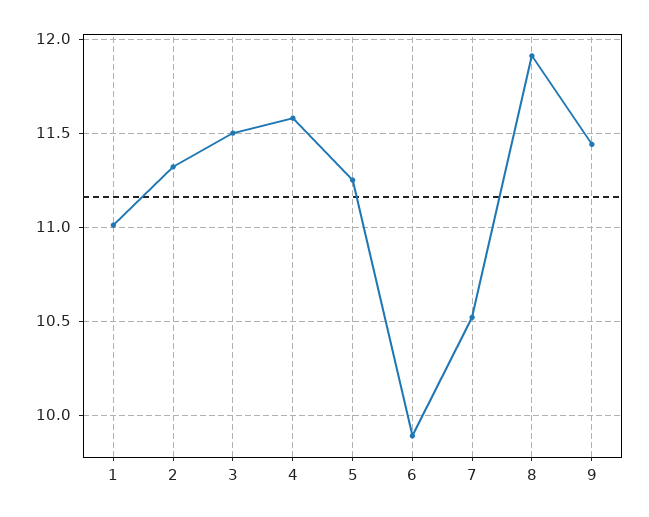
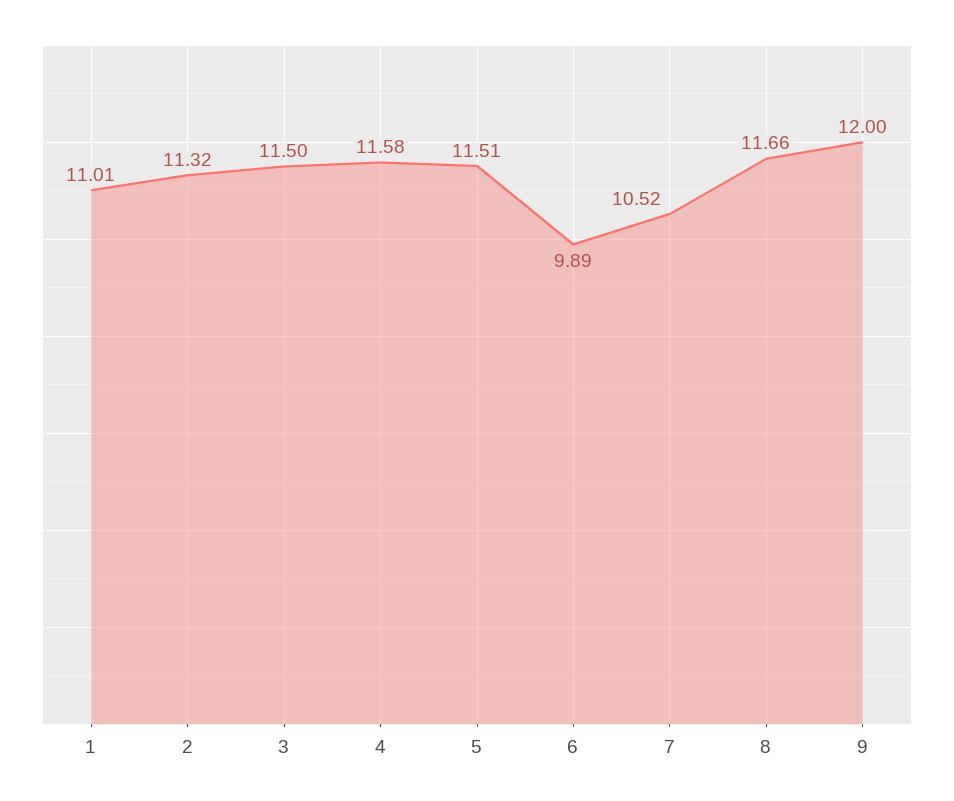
5: 11.25 -> 11.51
8: 11.9 -> 11.66
9: 11.45 -> 12

